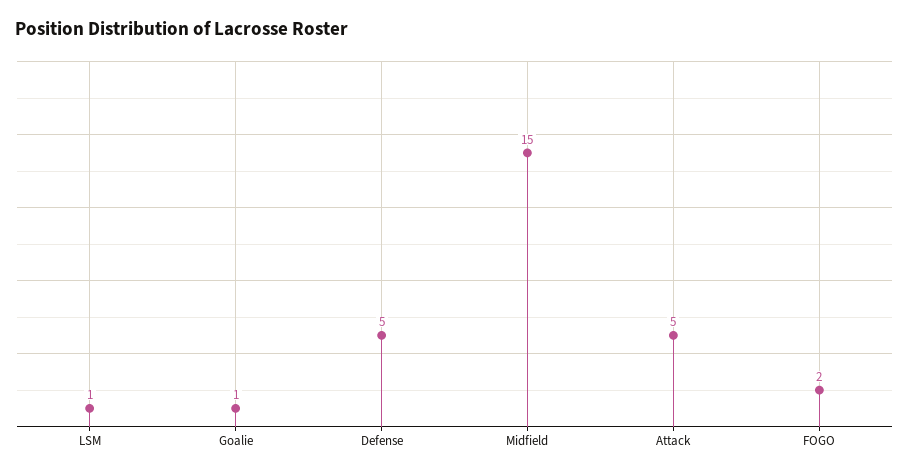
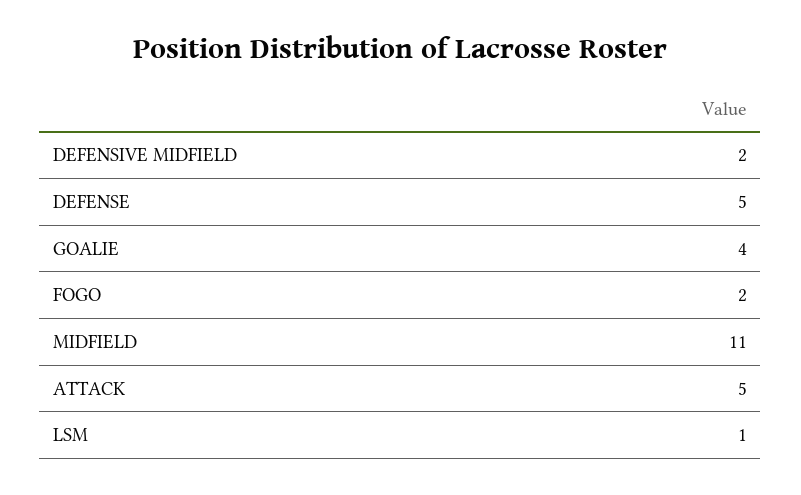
Goalie: 1 -> 4
Midfield: 15 -> 11
DEFENSIVE MIDFIELD: none -> 2

